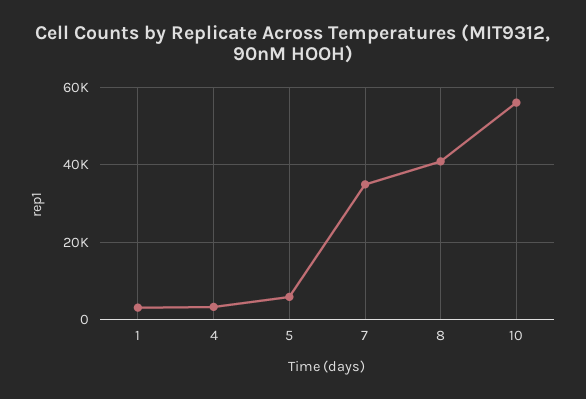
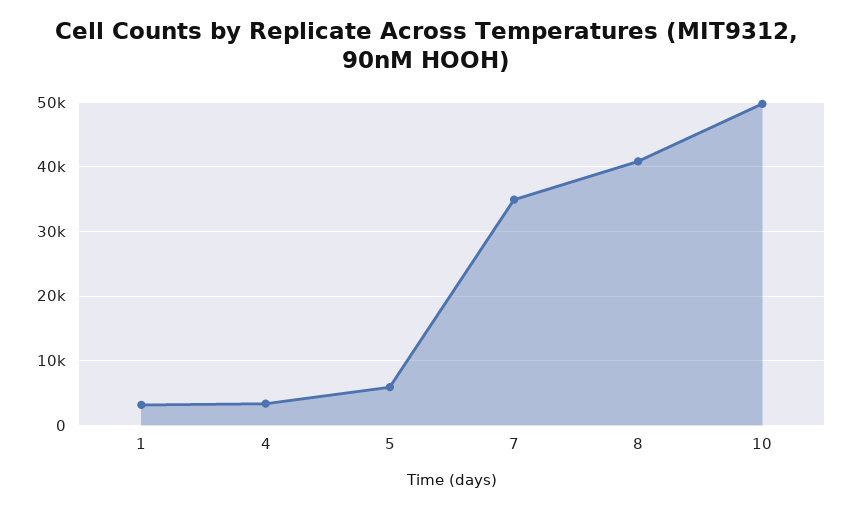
10: 56000 -> 50000

